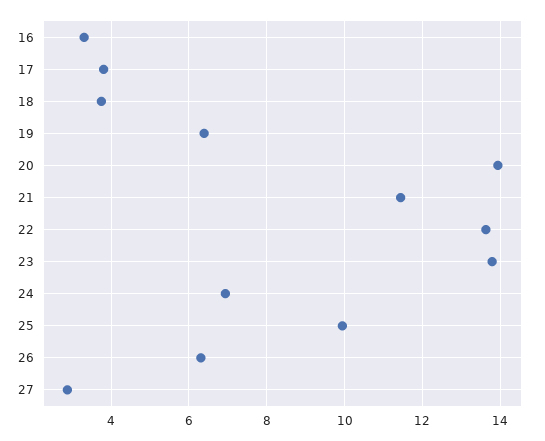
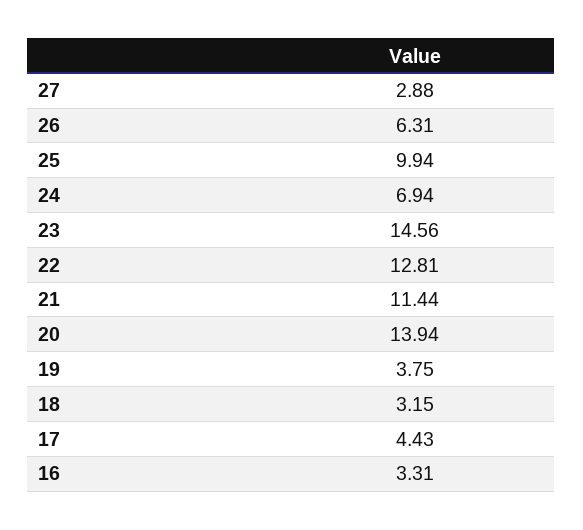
17: 3.8 -> 4.43
18: 3.8 -> 3.15
19: 6.4 -> 3.75
22: 13.6 -> 12.81
23: 13.8 -> 14.56

